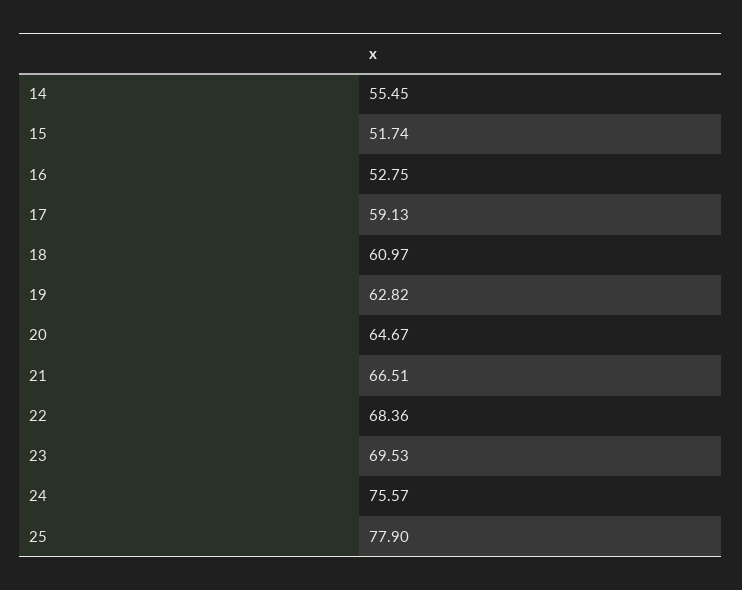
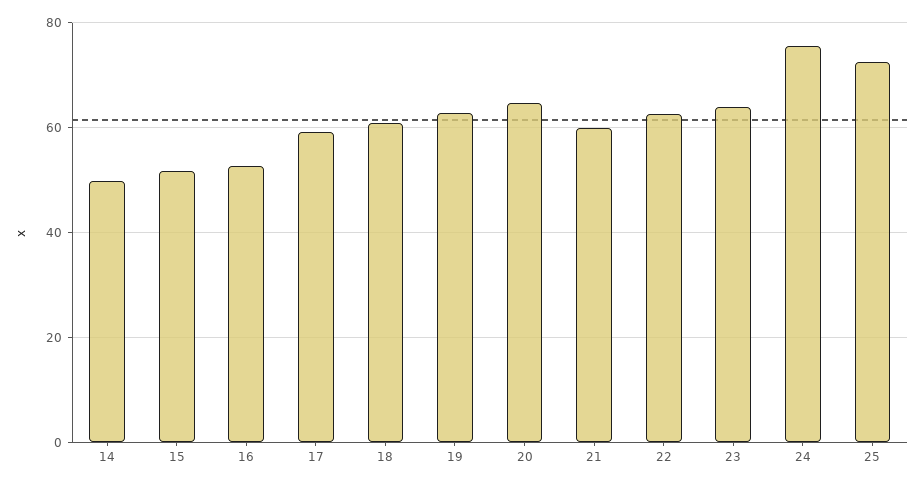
14: 55.45 -> 50
21: 66.51 -> 60
22: 68.36 -> 62
23: 69.53 -> 64
25: 77.9 -> 72

